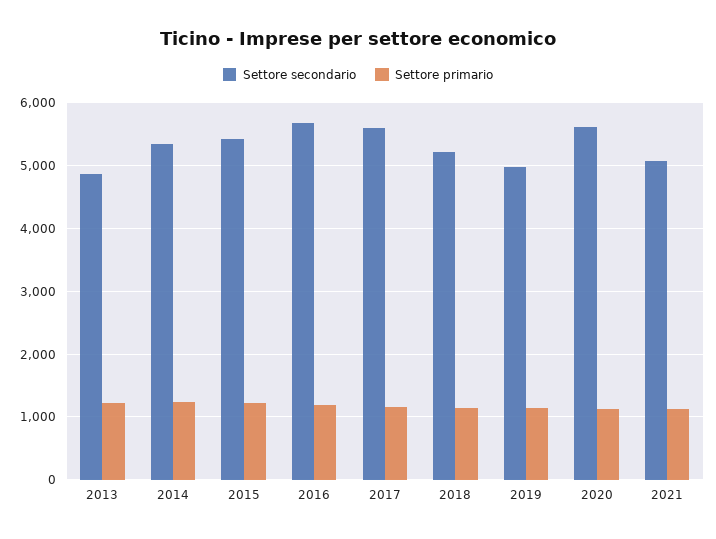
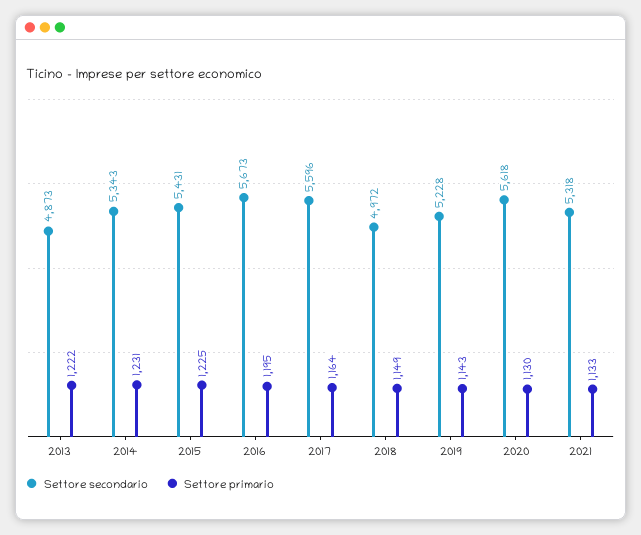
Settore secondario, 2018: 5200 -> 4972
Settore secondario, 2019: 5000 -> 5228
Settore secondario, 2021: 5100 -> 5318

